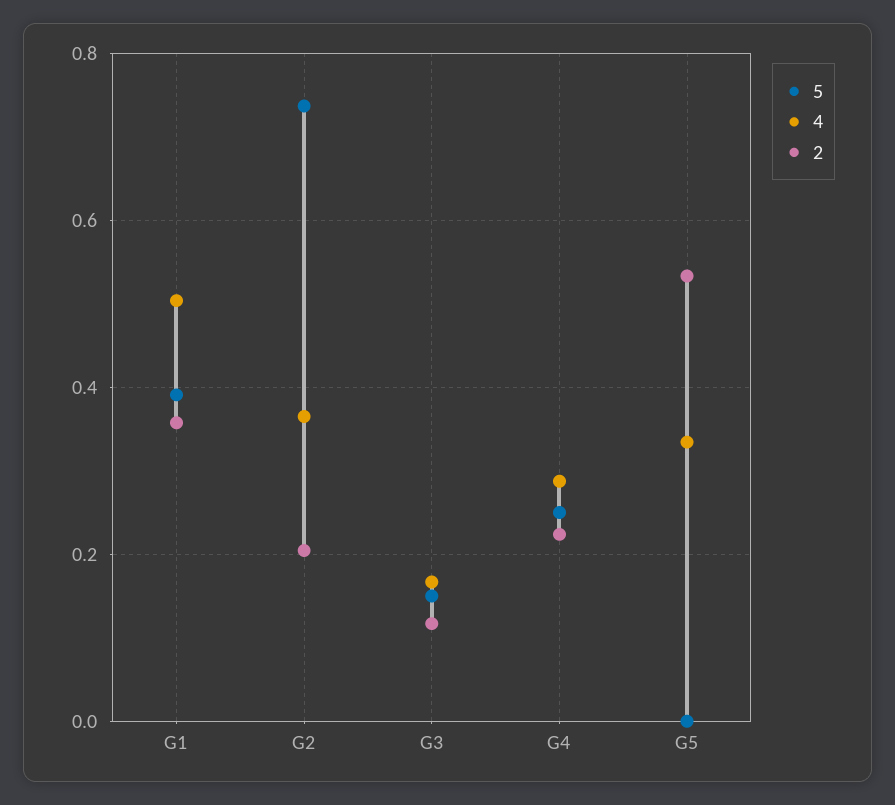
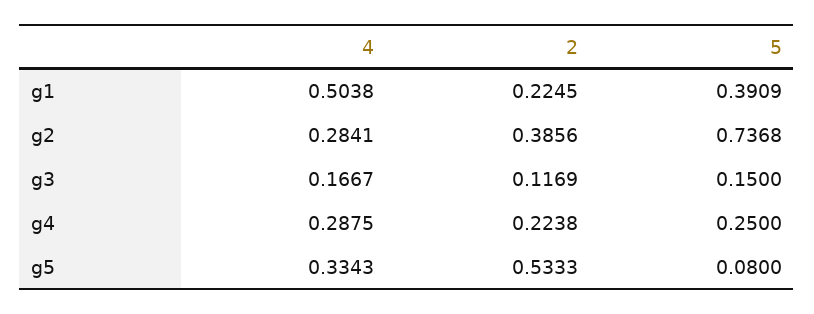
2, G1: 0.36 -> 0.2245
4, G2: 0.36 -> 0.2841
2, G2: 0.2 -> 0.3856
5, G5: 0 -> 0.08

